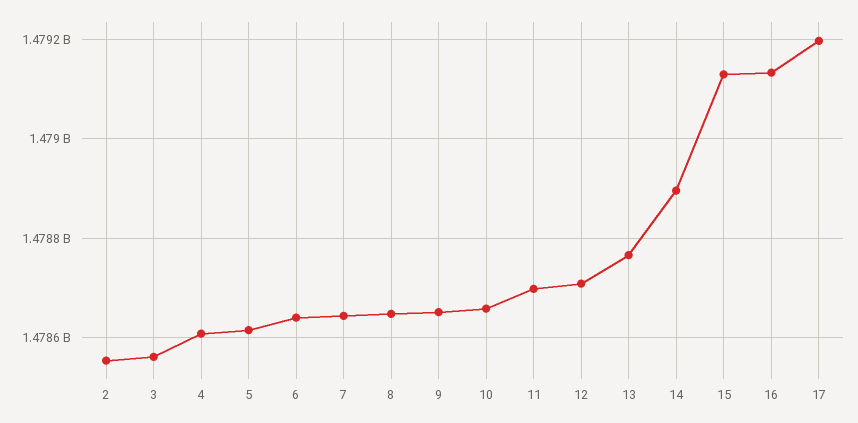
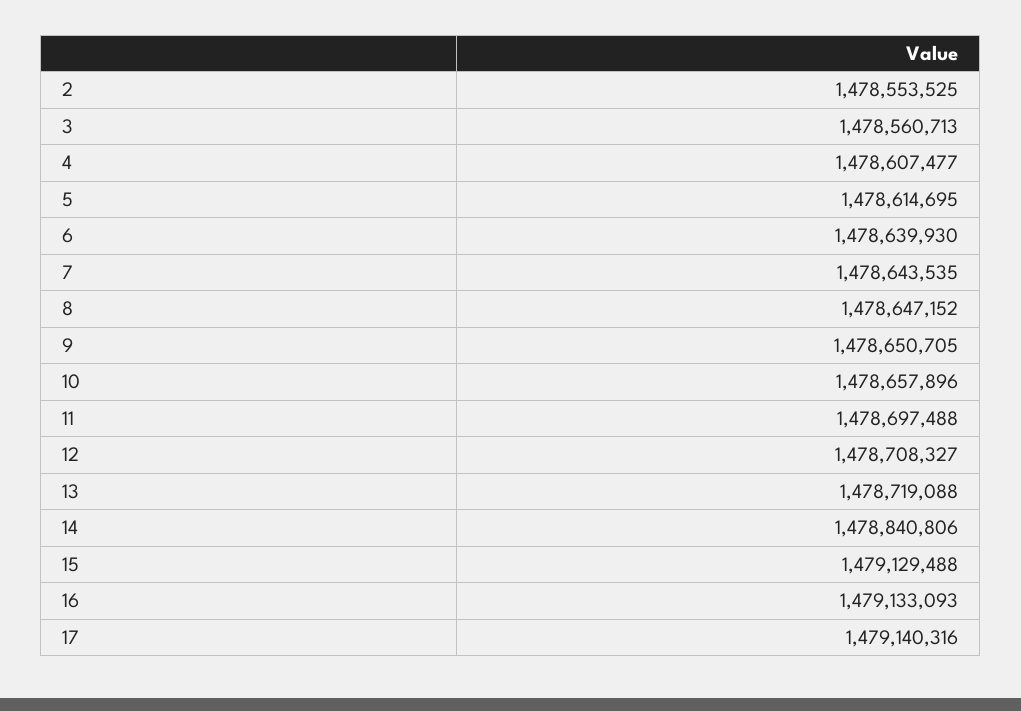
13: 1478760000 -> 1478719088
14: 1478900000 -> 1478840806
17: 1479200000 -> 1479140316

